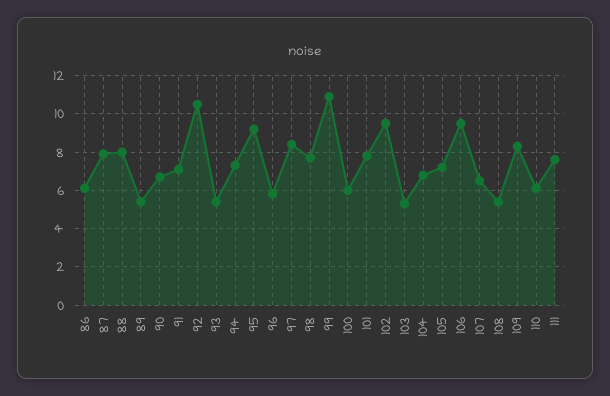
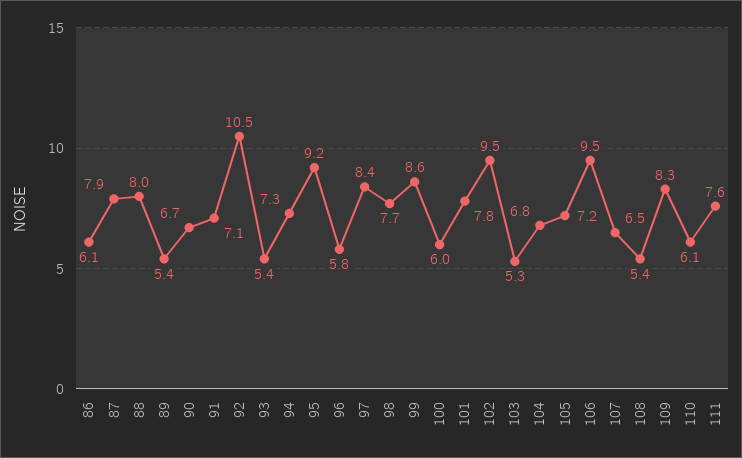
99: 11 -> 8.6

